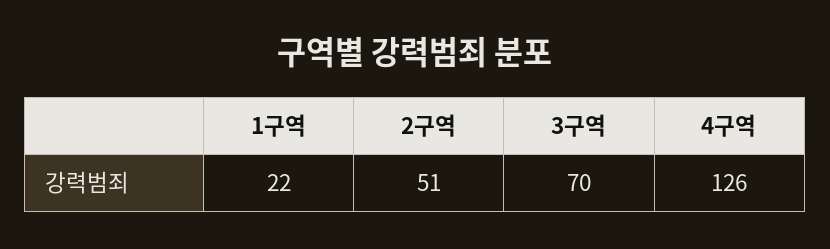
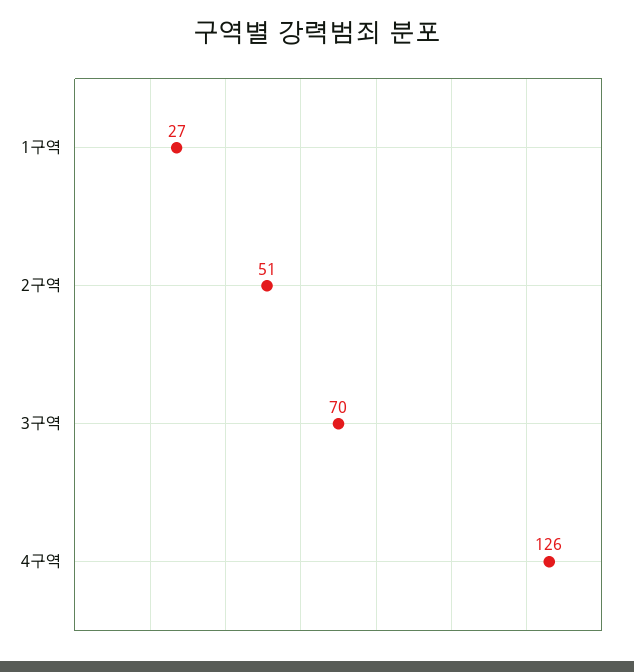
1구역: 22 -> 27

